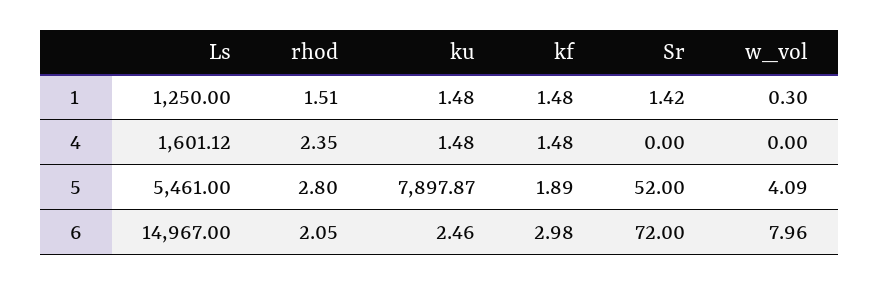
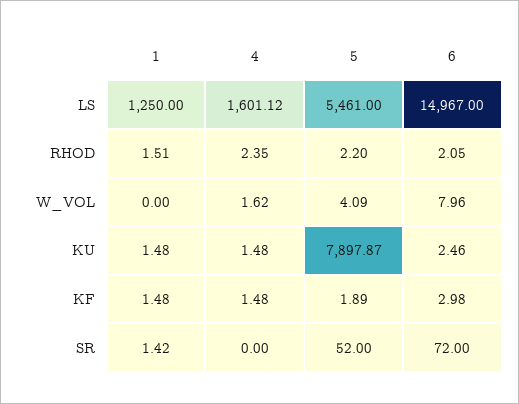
w_vol, 1: 0.3 -> 0
w_vol, 4: 0 -> 1.62
rhod, 5: 2.8 -> 2.2

